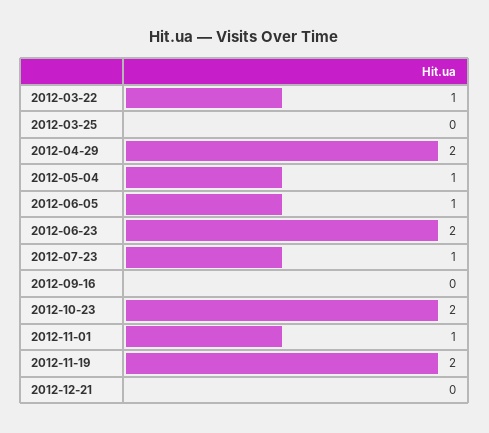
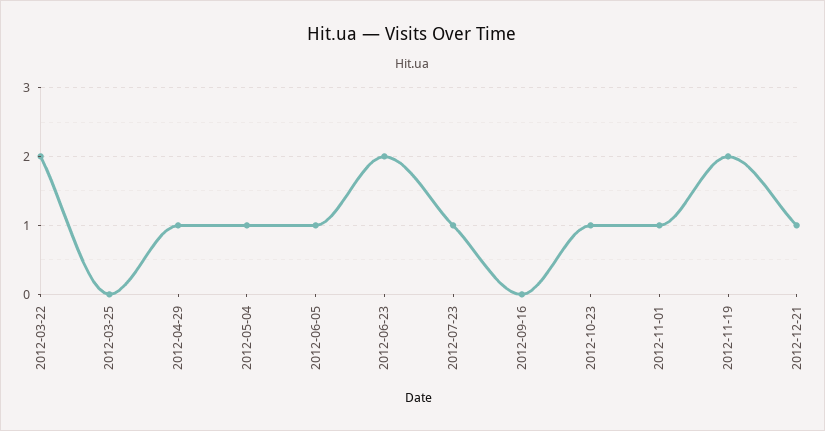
2012-03-22: 1 -> 2
2012-04-29: 2 -> 1
2012-10-23: 2 -> 1
2012-12-21: 0 -> 1

